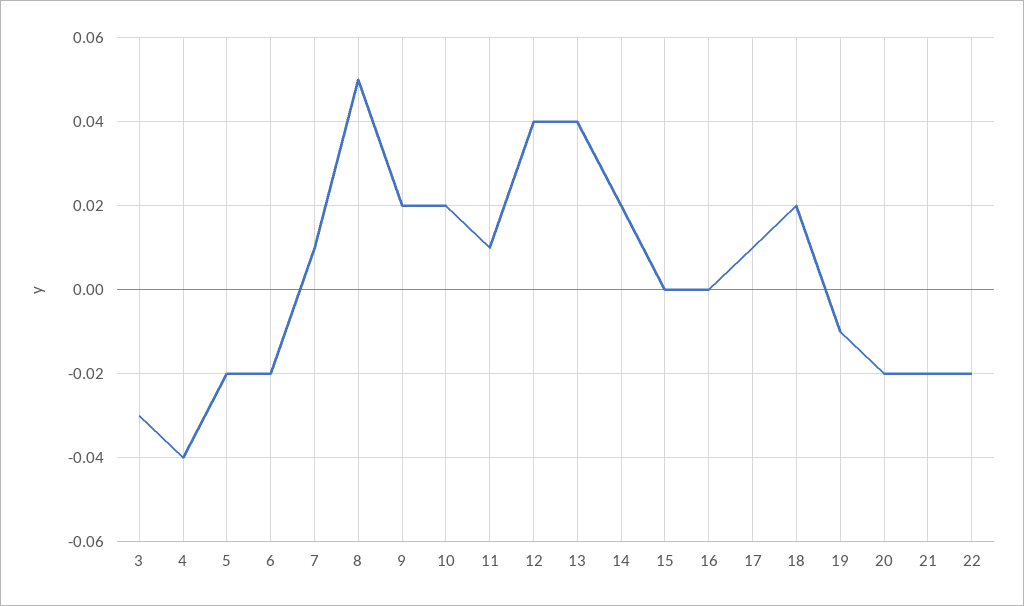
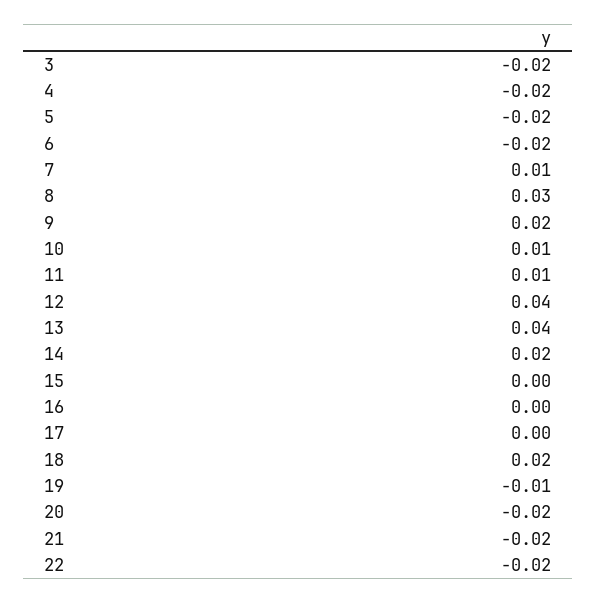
3: -0.03 -> -0.02
4: -0.04 -> -0.02
8: 0.05 -> 0.03
10: 0.02 -> 0.01
17: 0.01 -> 0

